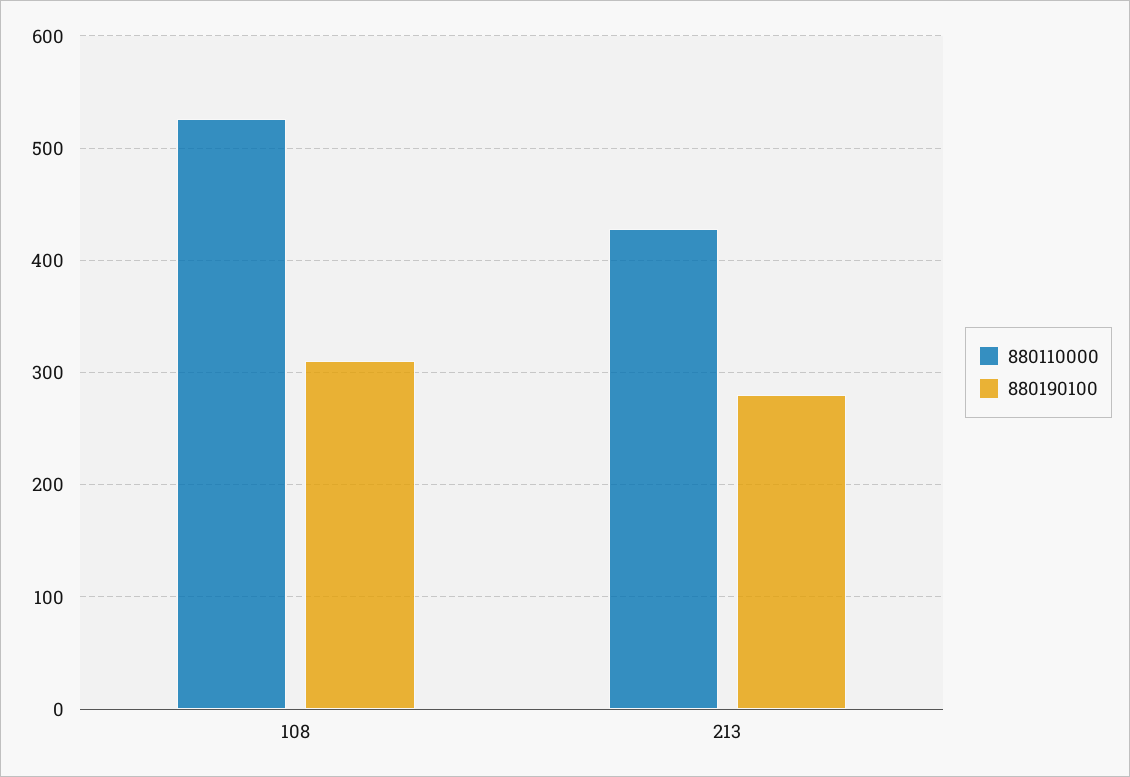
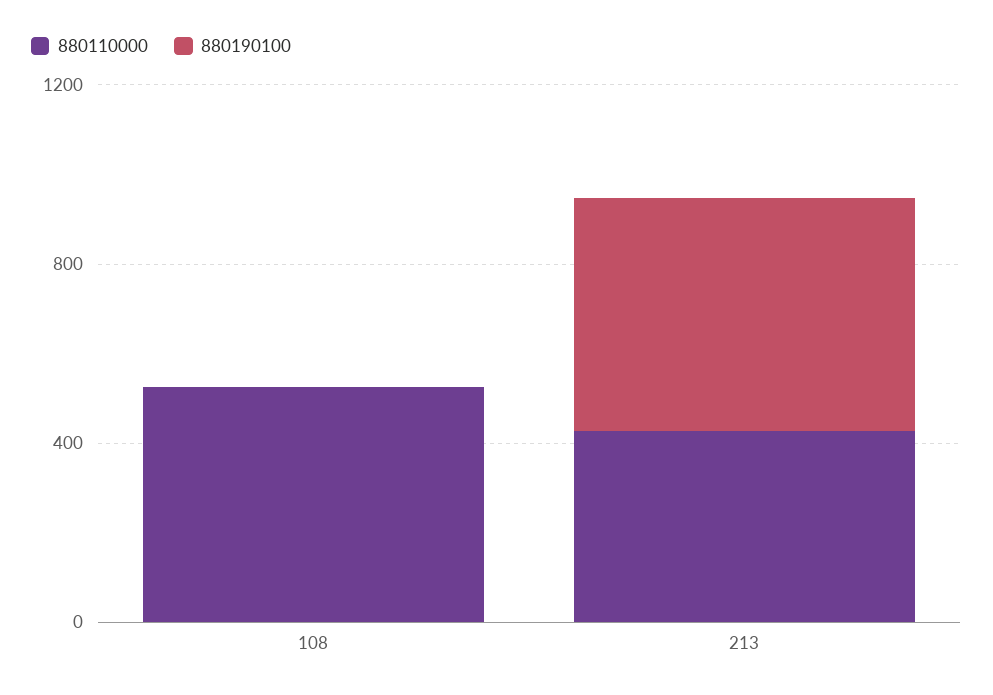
880190100, 108: 310 -> 0
880190100, 213: 280 -> 500

